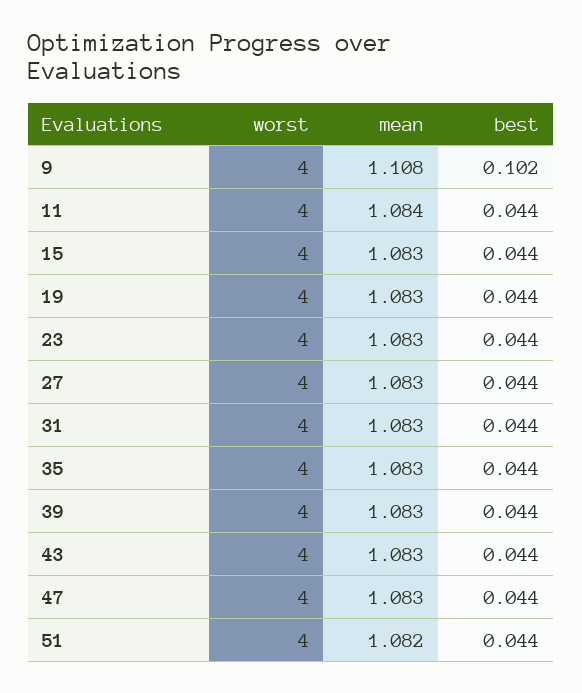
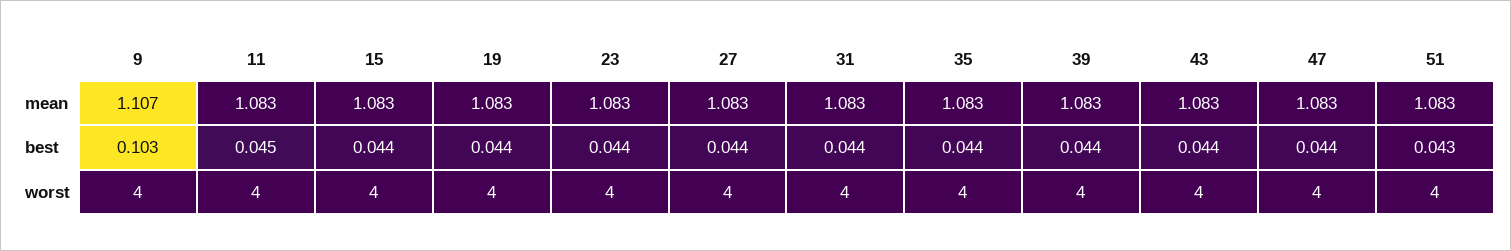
mean, 9: 1.108 -> 1.107
best, 9: 0.102 -> 0.103
mean, 11: 1.084 -> 1.083
best, 11: 0.044 -> 0.045
mean, 51: 1.082 -> 1.083
best, 51: 0.044 -> 0.043

